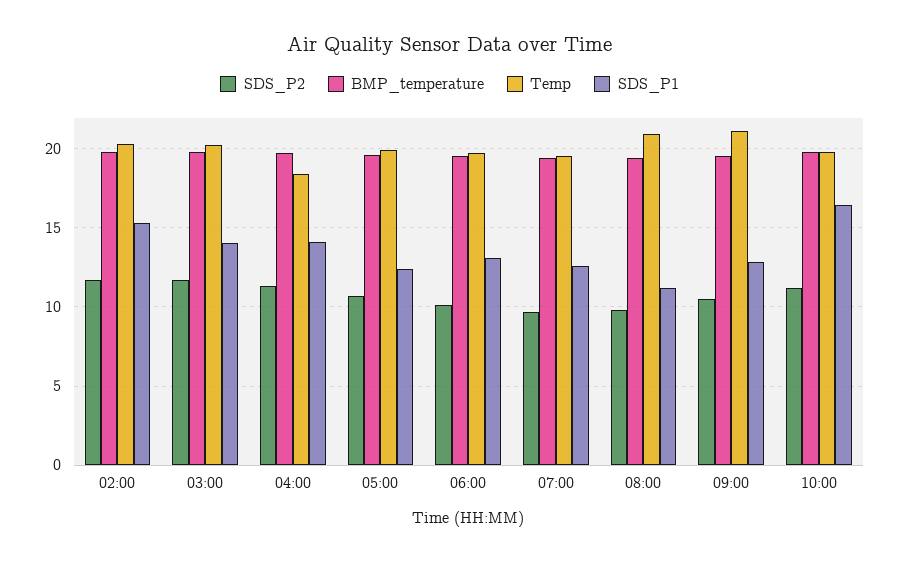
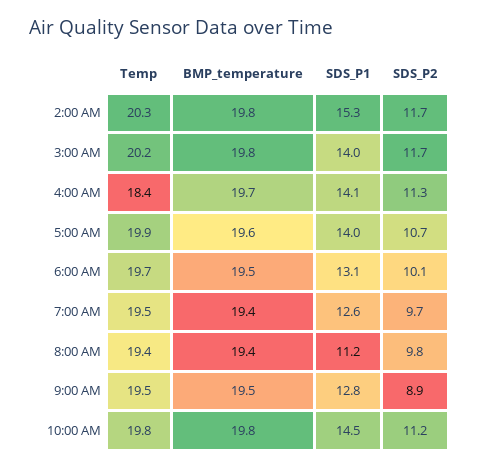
SDS_P1, 05:00: 12.5 -> 14
Temp, 08:00: 21 -> 19.4
SDS_P2, 09:00: 10.5 -> 8.9
Temp, 09:00: 21 -> 19.5
SDS_P1, 10:00: 16.5 -> 14.5

